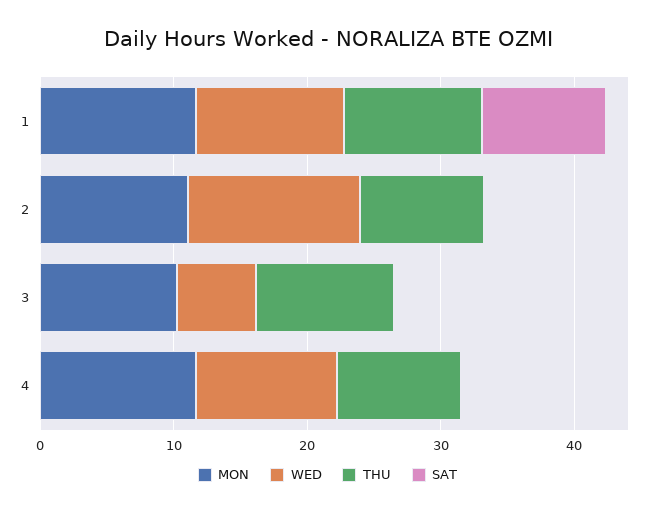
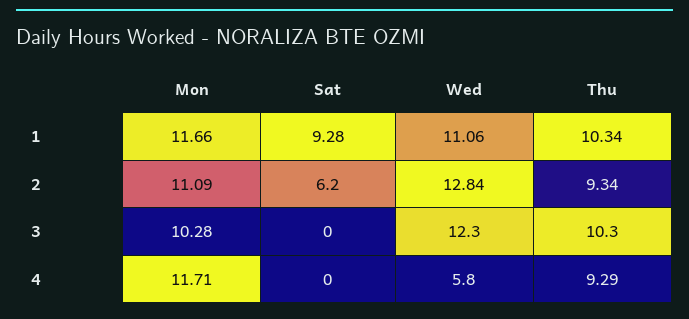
SAT, 2: 0 -> 6.2
WED, 3: 6 -> 12.3
WED, 4: 10 -> 5.8

